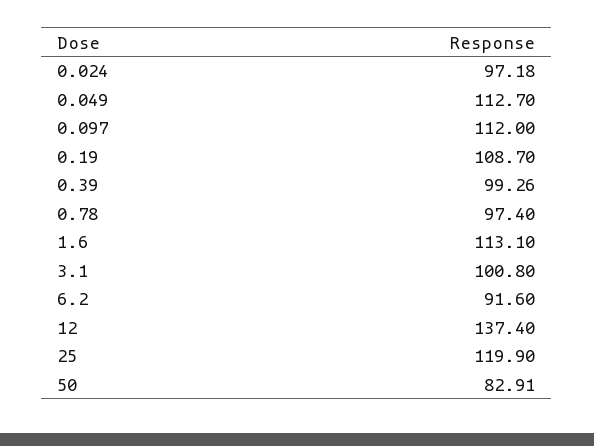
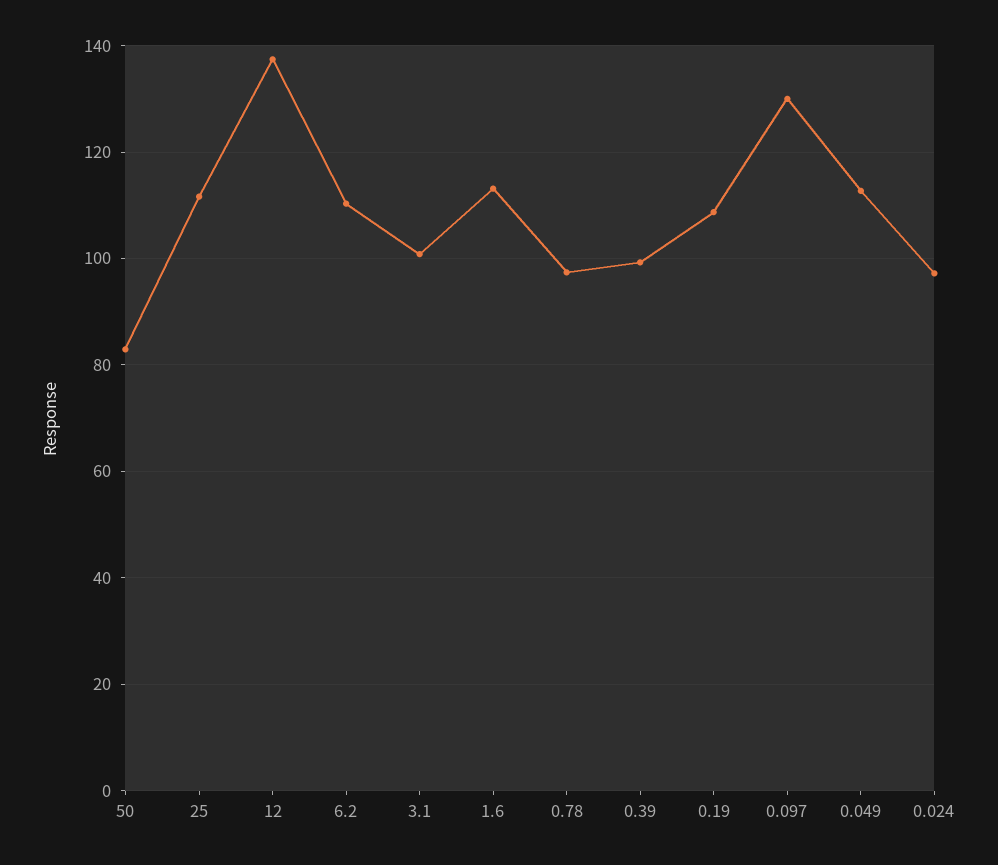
0.097: 112 -> 130
6.2: 91.6 -> 110
25: 119.9 -> 112

